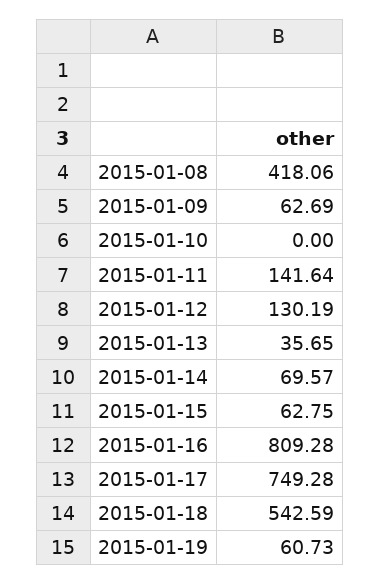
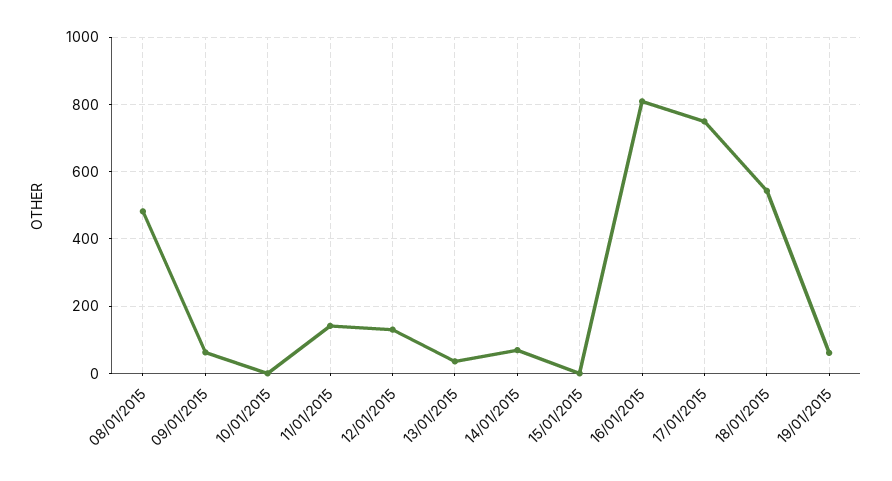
2015-01-08: 418.06 -> 480
2015-01-15: 62.75 -> 0

